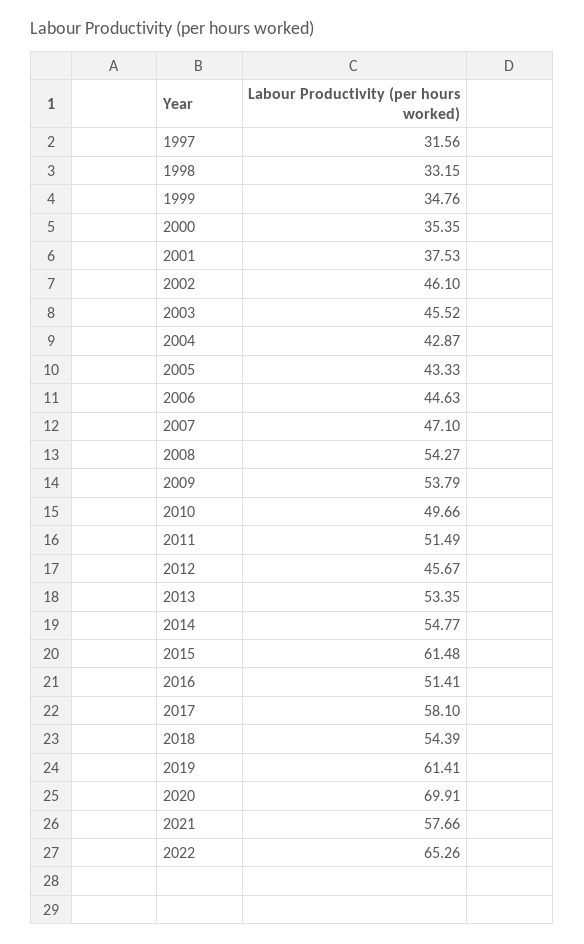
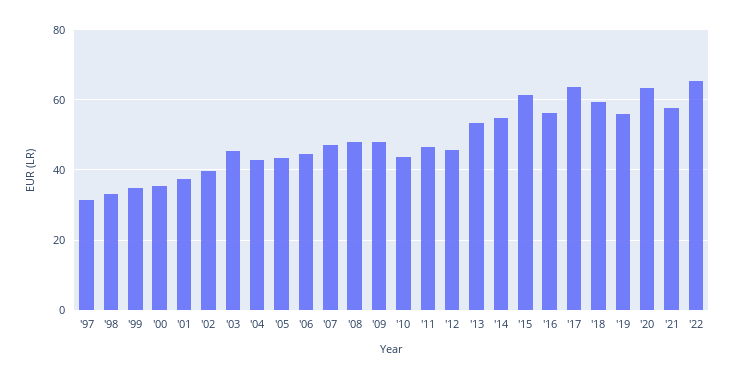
2002: 46.1 -> 40
2008: 54.27 -> 48
2009: 53.79 -> 48
2010: 49.66 -> 44
2011: 51.49 -> 46
2016: 51.41 -> 56
2017: 58.1 -> 64
2018: 54.39 -> 60
2019: 61.41 -> 56
2020: 69.91 -> 64

